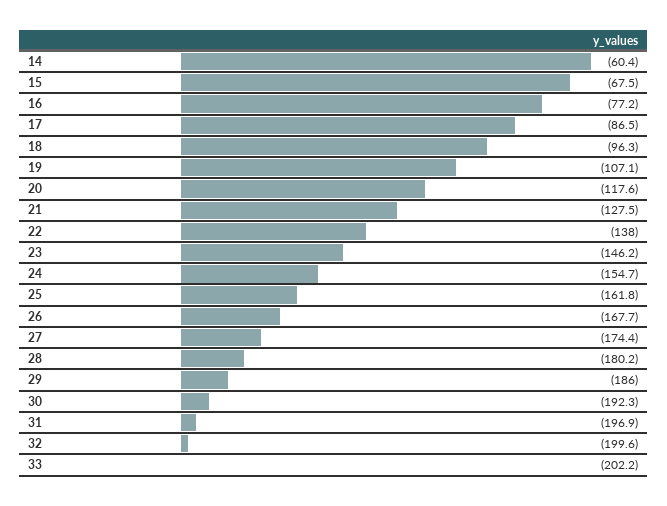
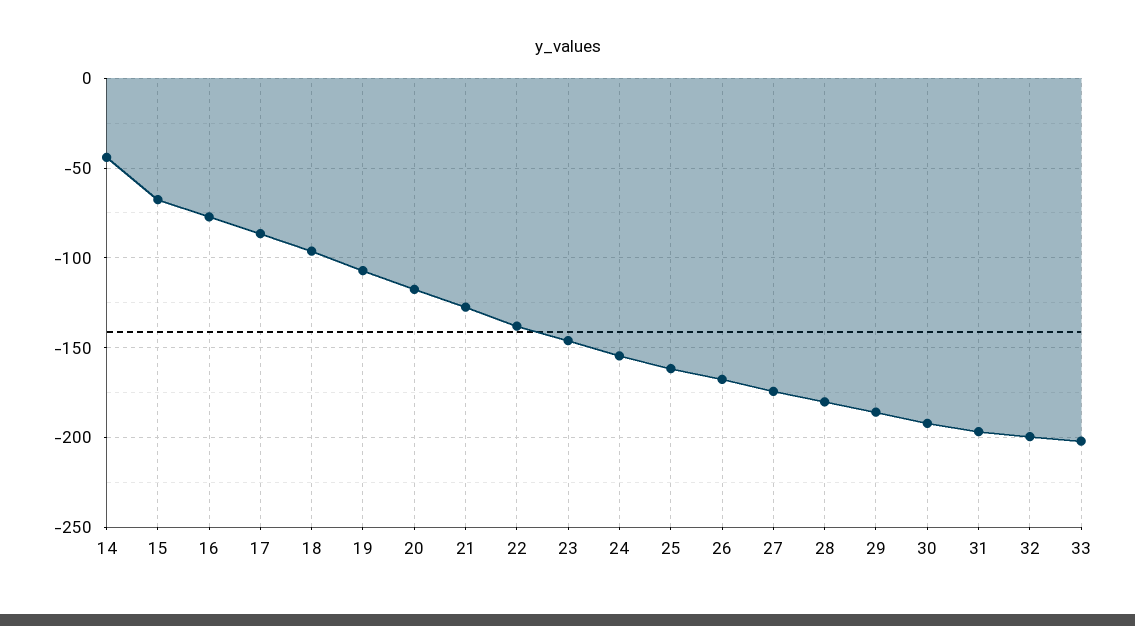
14: -60.4 -> -45

